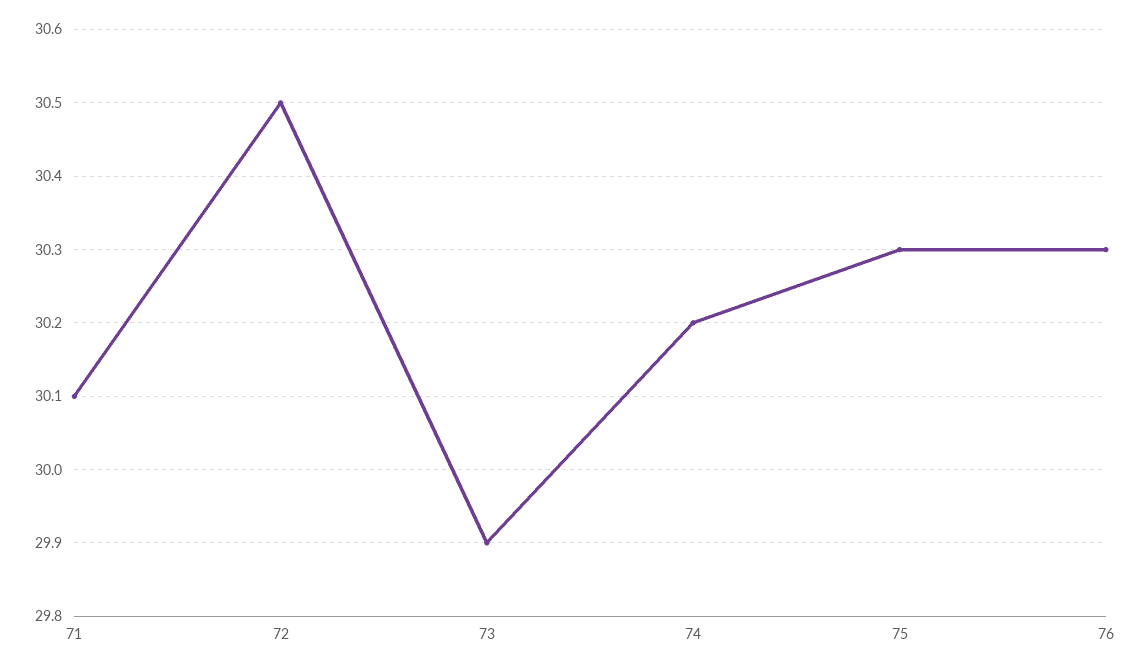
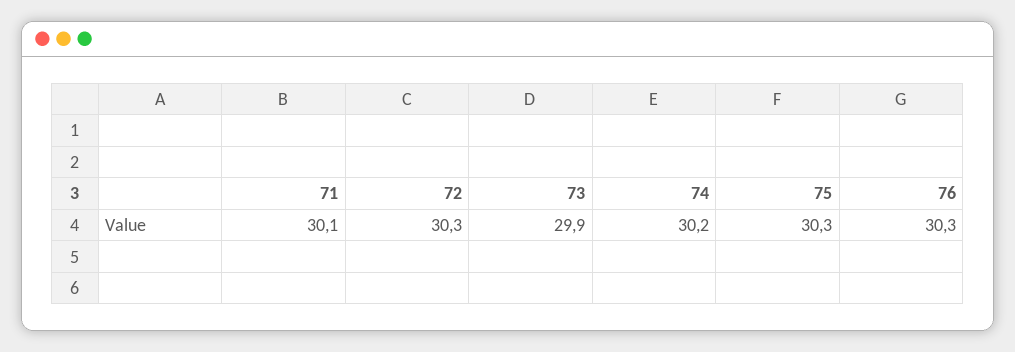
72: 30.5 -> 30.3

